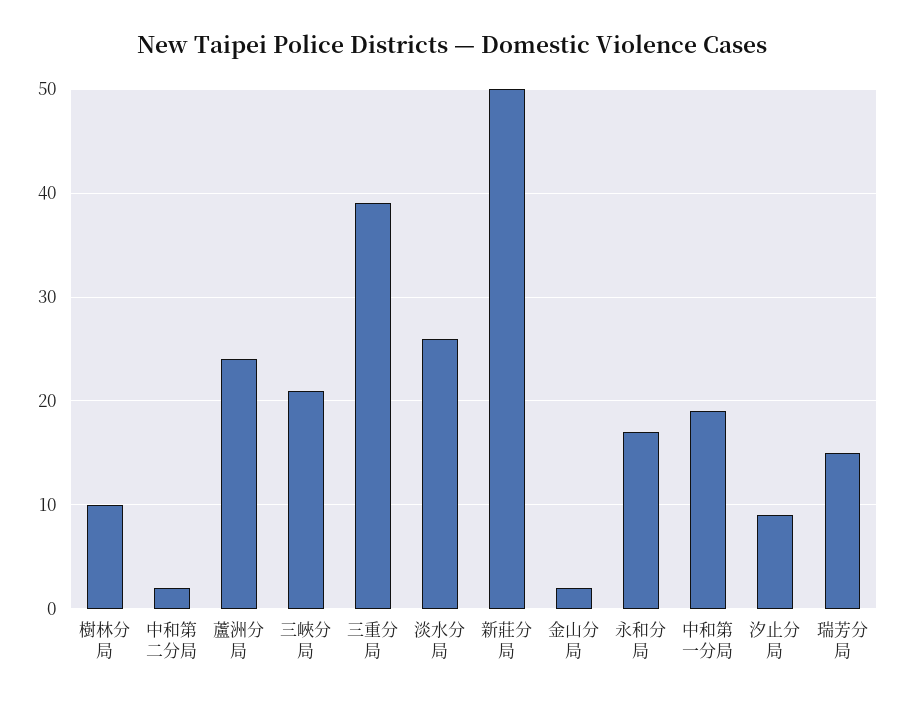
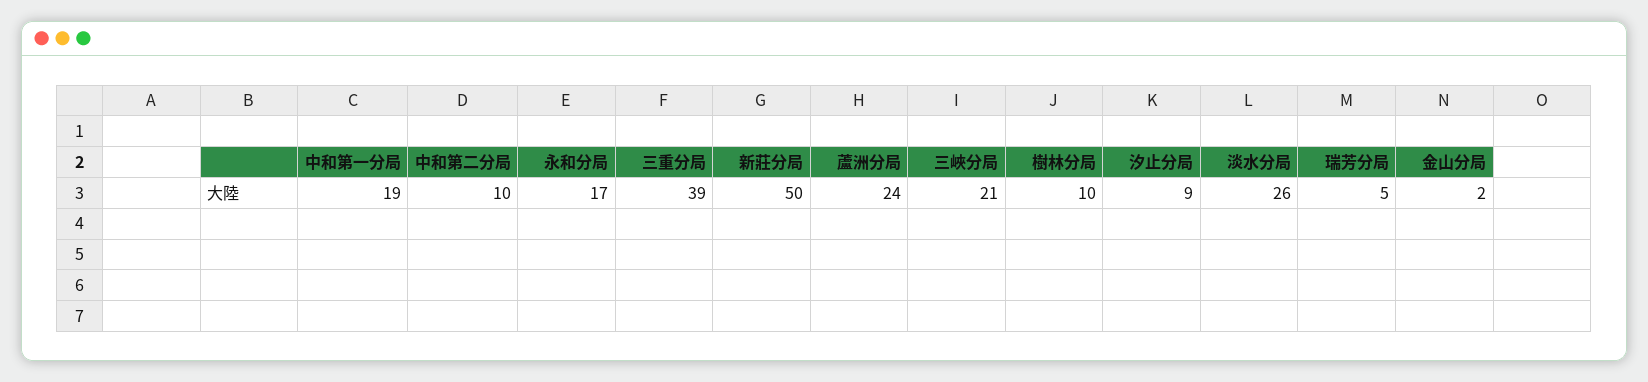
中和第二分局: 2 -> 10
瑞芳分局: 15 -> 5

